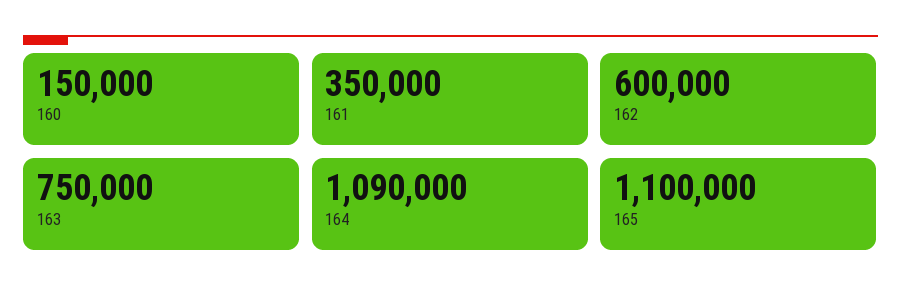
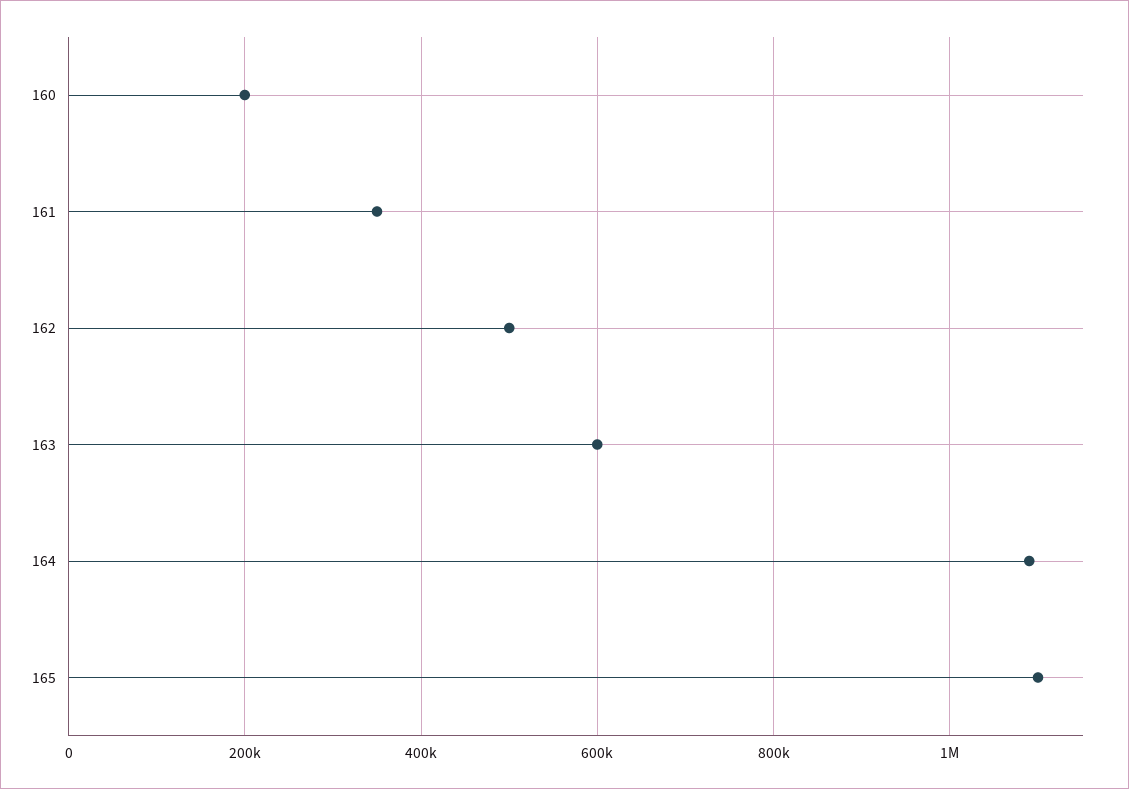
160: 150000 -> 200000
162: 600000 -> 500000
163: 750000 -> 600000

